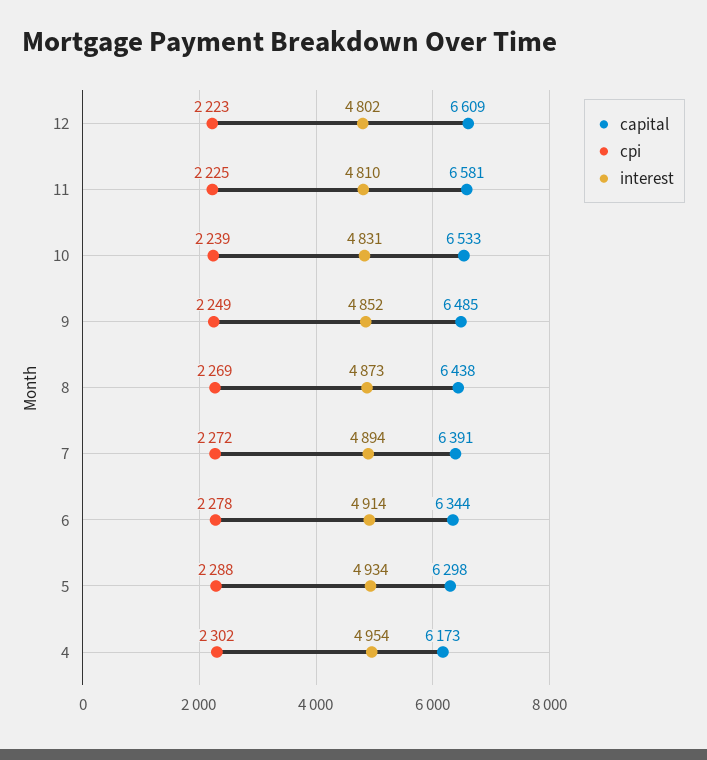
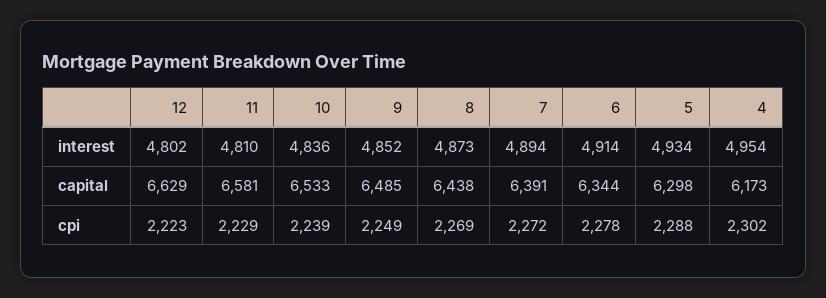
capital, 12: 6609 -> 6629
cpi, 11: 2225 -> 2229
interest, 10: 4831 -> 4836

